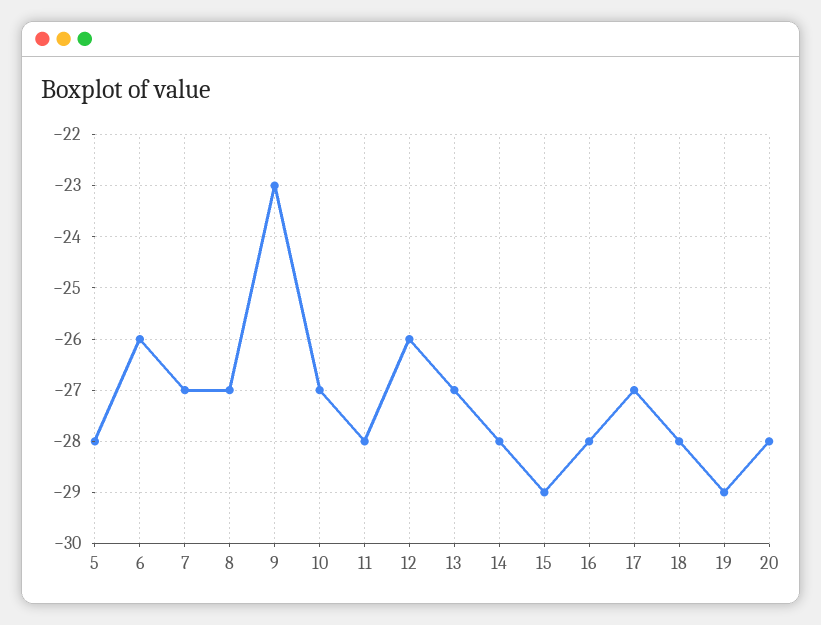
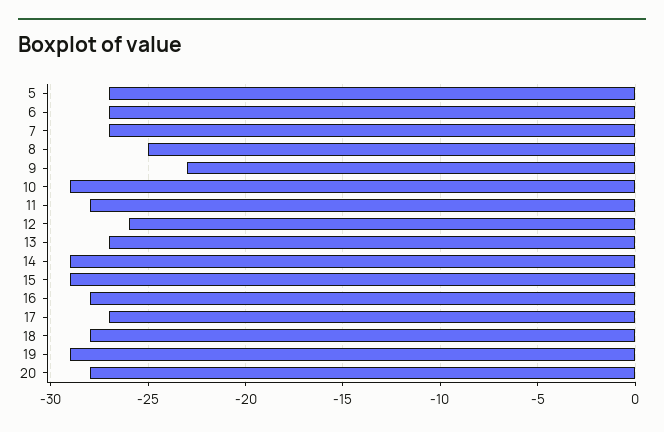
5: -28 -> -27
6: -26 -> -27
8: -27 -> -25
10: -27 -> -29
14: -28 -> -29

